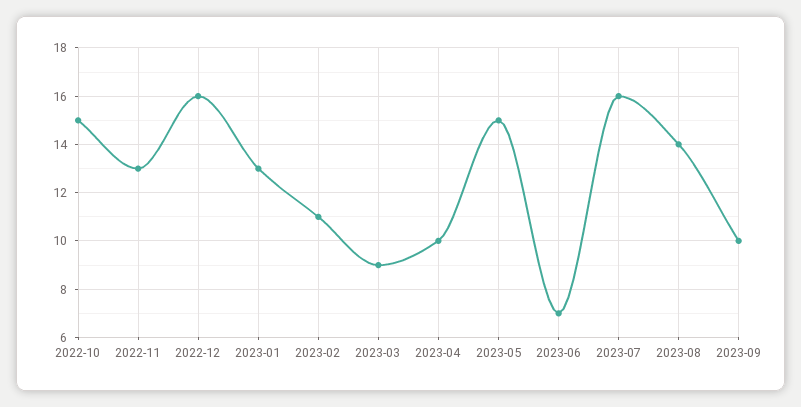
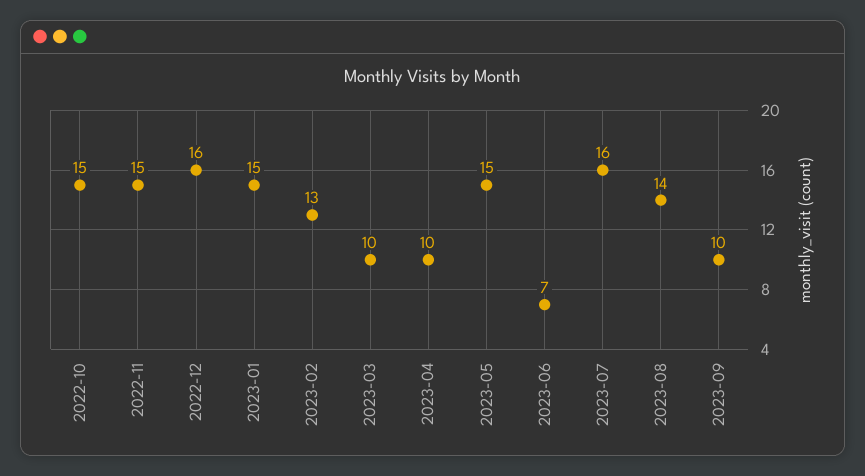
2022-11: 13 -> 15
2023-01: 13 -> 15
2023-02: 11 -> 13
2023-03: 9 -> 10

